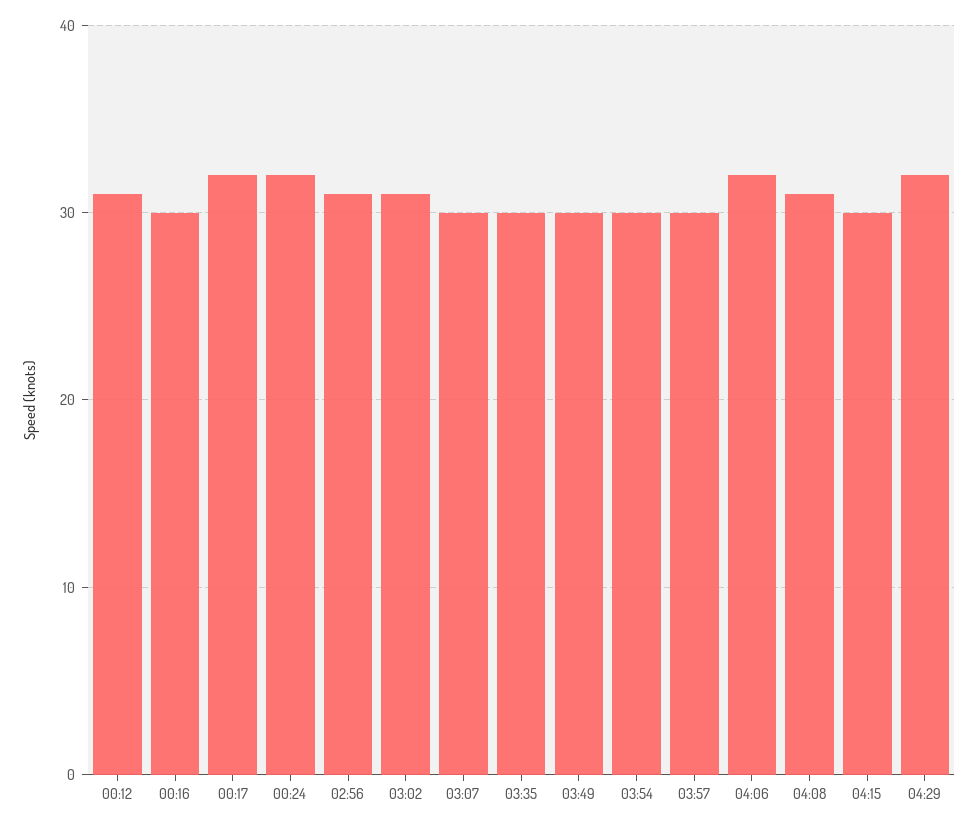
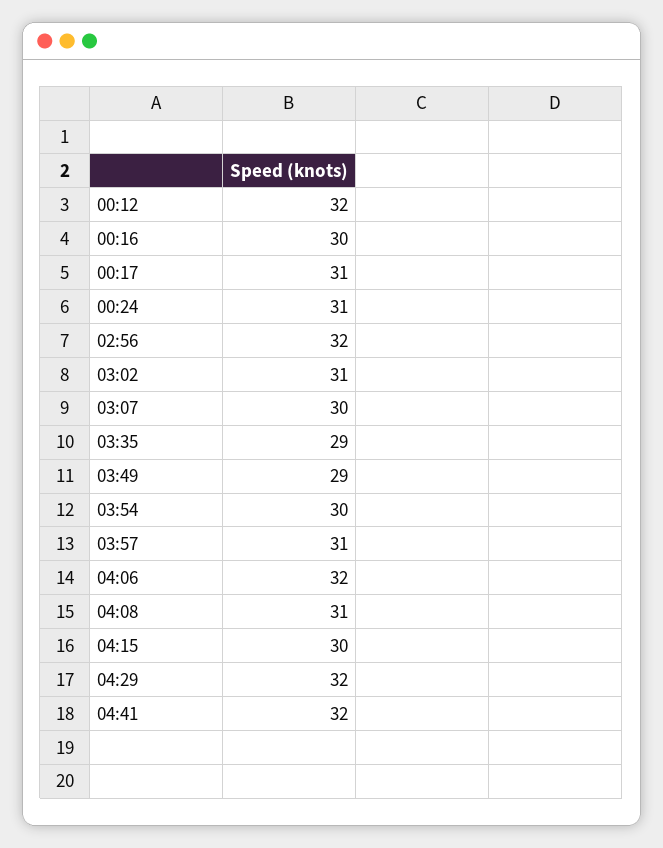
00:12: 31 -> 32
00:17: 32 -> 31
00:24: 32 -> 31
02:56: 31 -> 32
03:35: 30 -> 29
03:49: 30 -> 29
03:57: 30 -> 31
04:41: none -> 32

